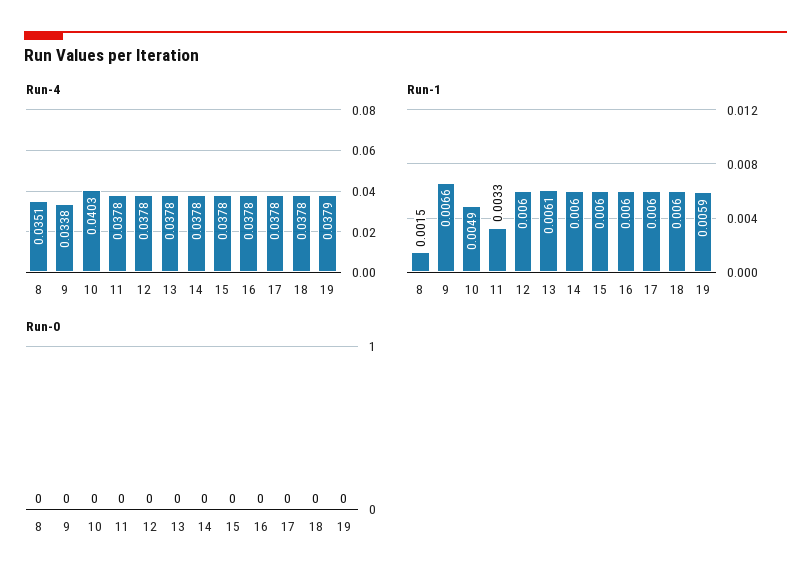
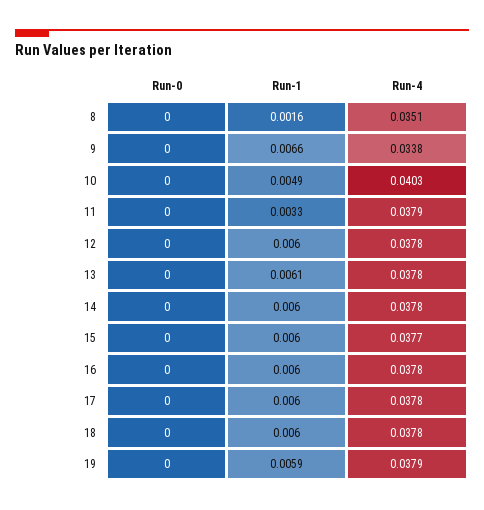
Run-4, 11: 0.0378 -> 0.0379
Run-4, 15: 0.0378 -> 0.0377
Run-1, 8: 0.0015 -> 0.0016

